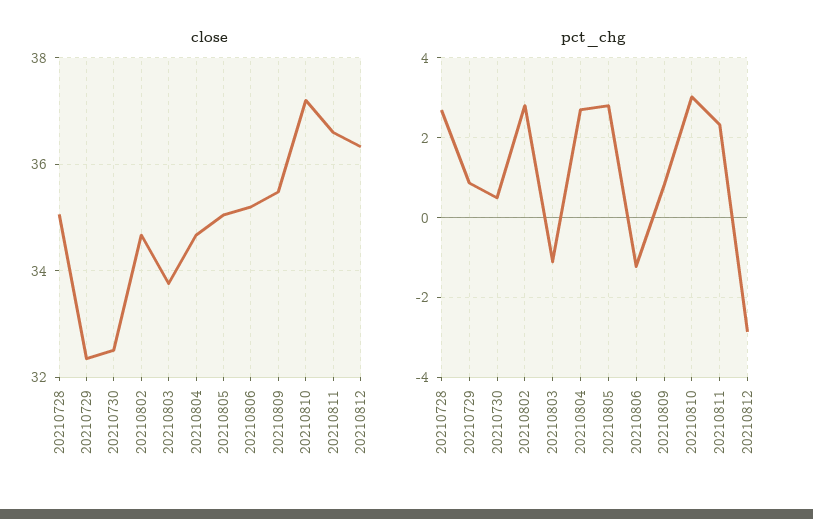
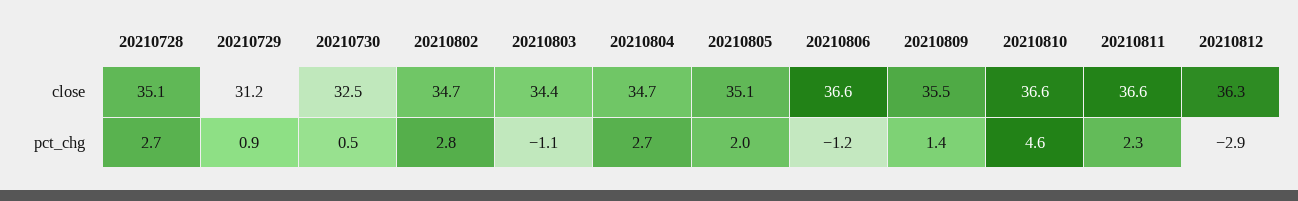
close, 20210729: 32.4 -> 31.2
close, 20210803: 33.8 -> 34.4
close, 20210806: 35.2 -> 36.6
close, 20210810: 37.2 -> 36.6
pct_chg, 20210805: 2.8 -> 2
pct_chg, 20210809: 0.8 -> 1.4
pct_chg, 20210810: 3 -> 4.6

